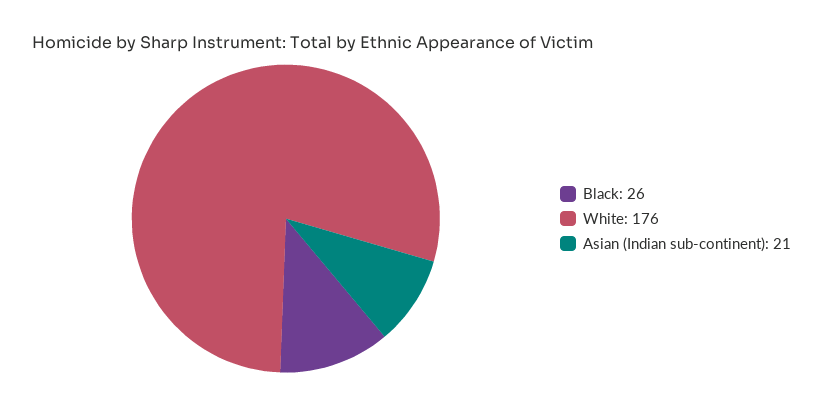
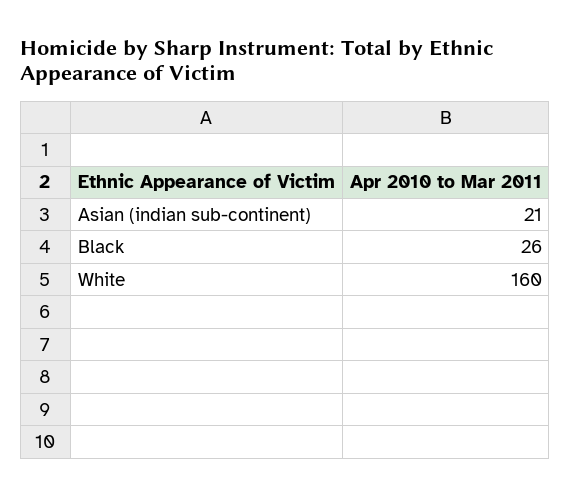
White: 176 -> 160

